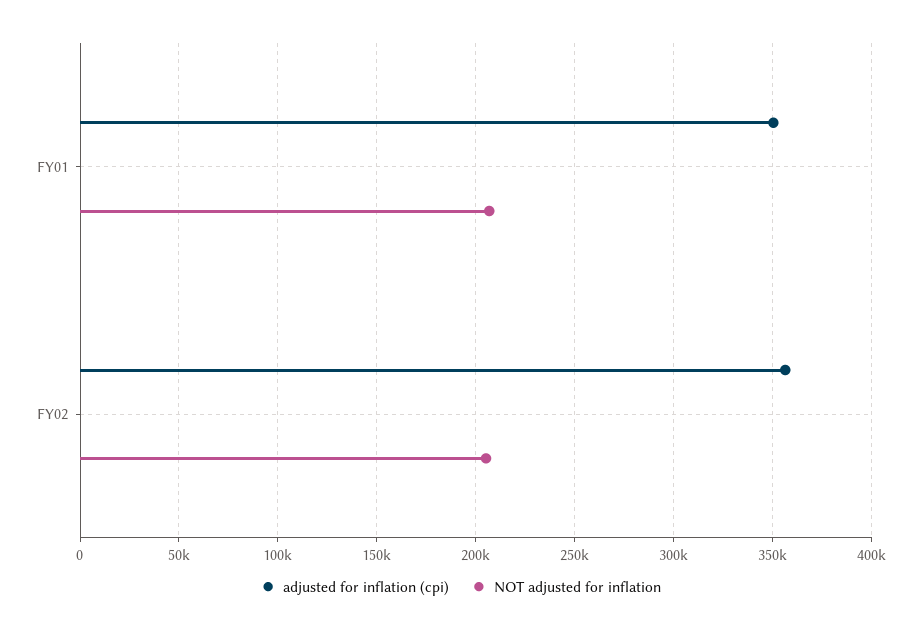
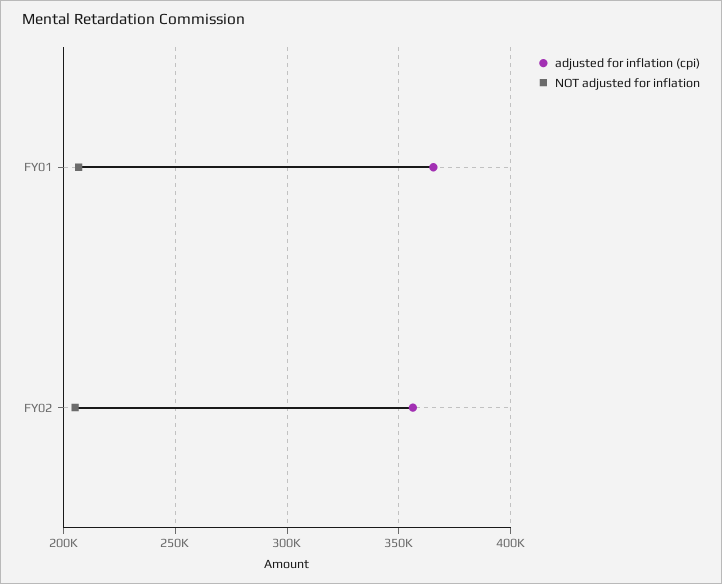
adjusted for inflation (cpi), FY01: 350000 -> 365000

